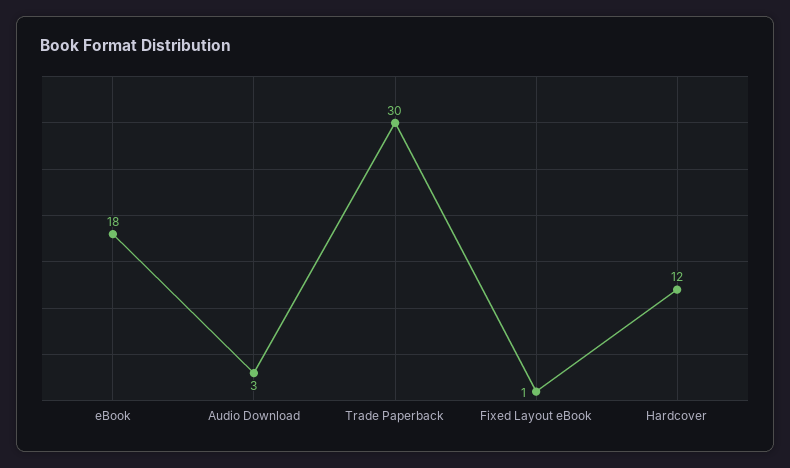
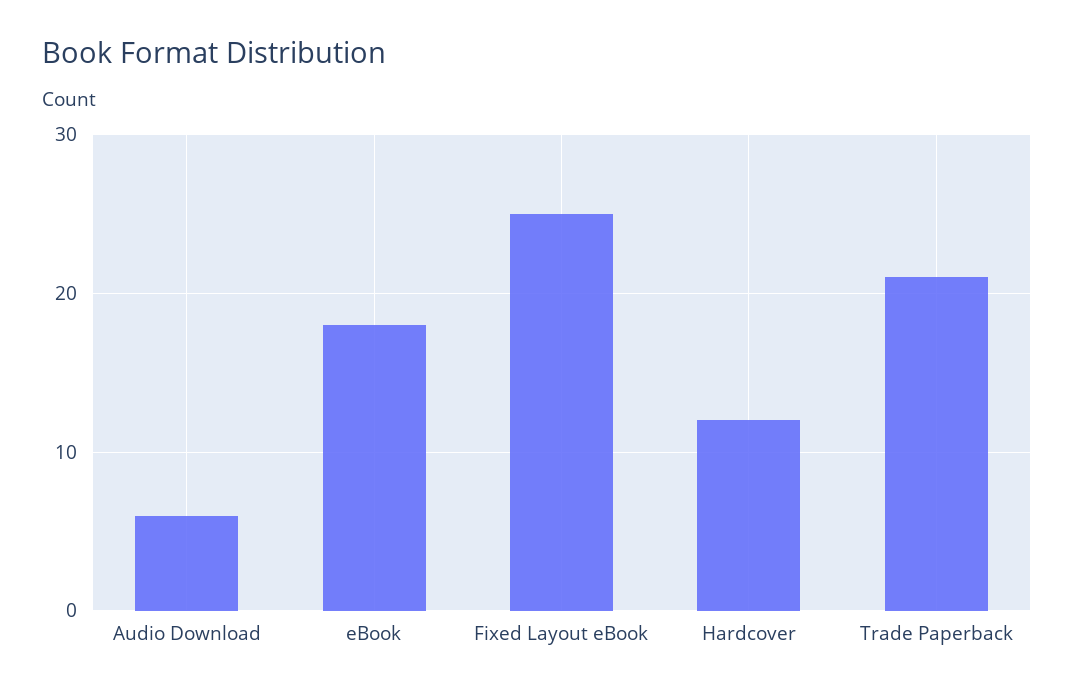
Audio Download: 3 -> 6
Trade Paperback: 30 -> 21
Fixed Layout eBook: 1 -> 25

